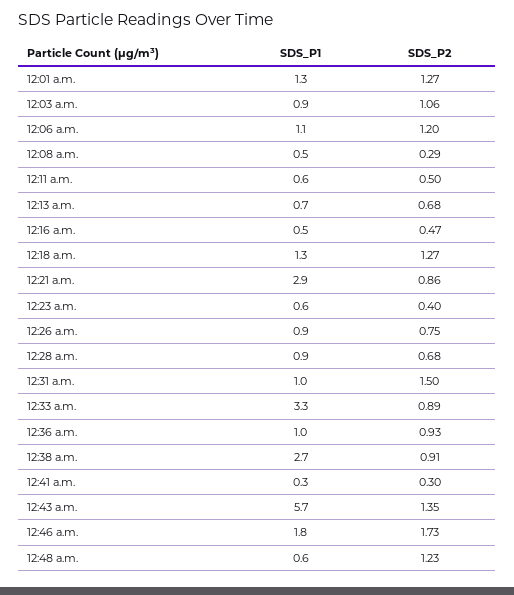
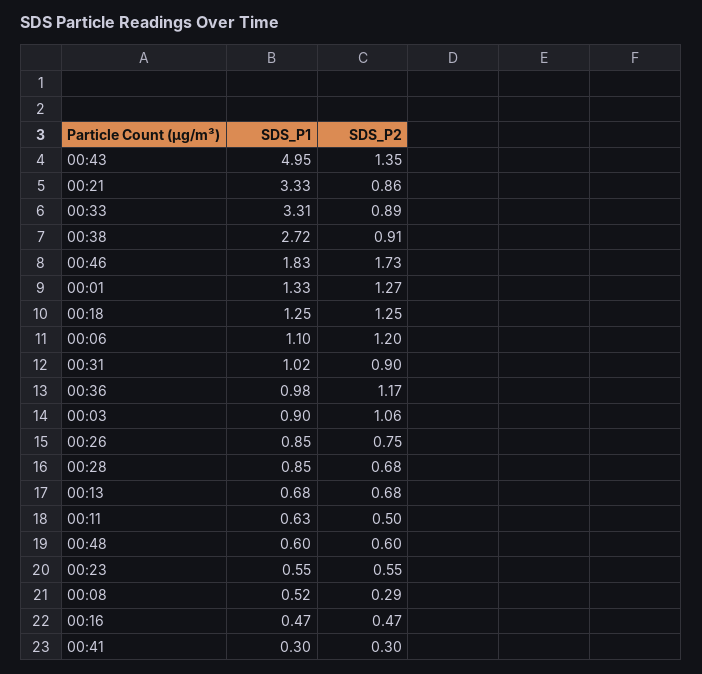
SDS_P2, 12:18 a.m.: 1.27 -> 1.25
SDS_P1, 12:21 a.m.: 2.9 -> 3.33
SDS_P2, 12:23 a.m.: 0.4 -> 0.55
SDS_P2, 12:31 a.m.: 1.5 -> 0.9
SDS_P2, 12:36 a.m.: 0.93 -> 1.17
SDS_P1, 12:43 a.m.: 5.7 -> 4.95
SDS_P2, 12:48 a.m.: 1.23 -> 0.6

